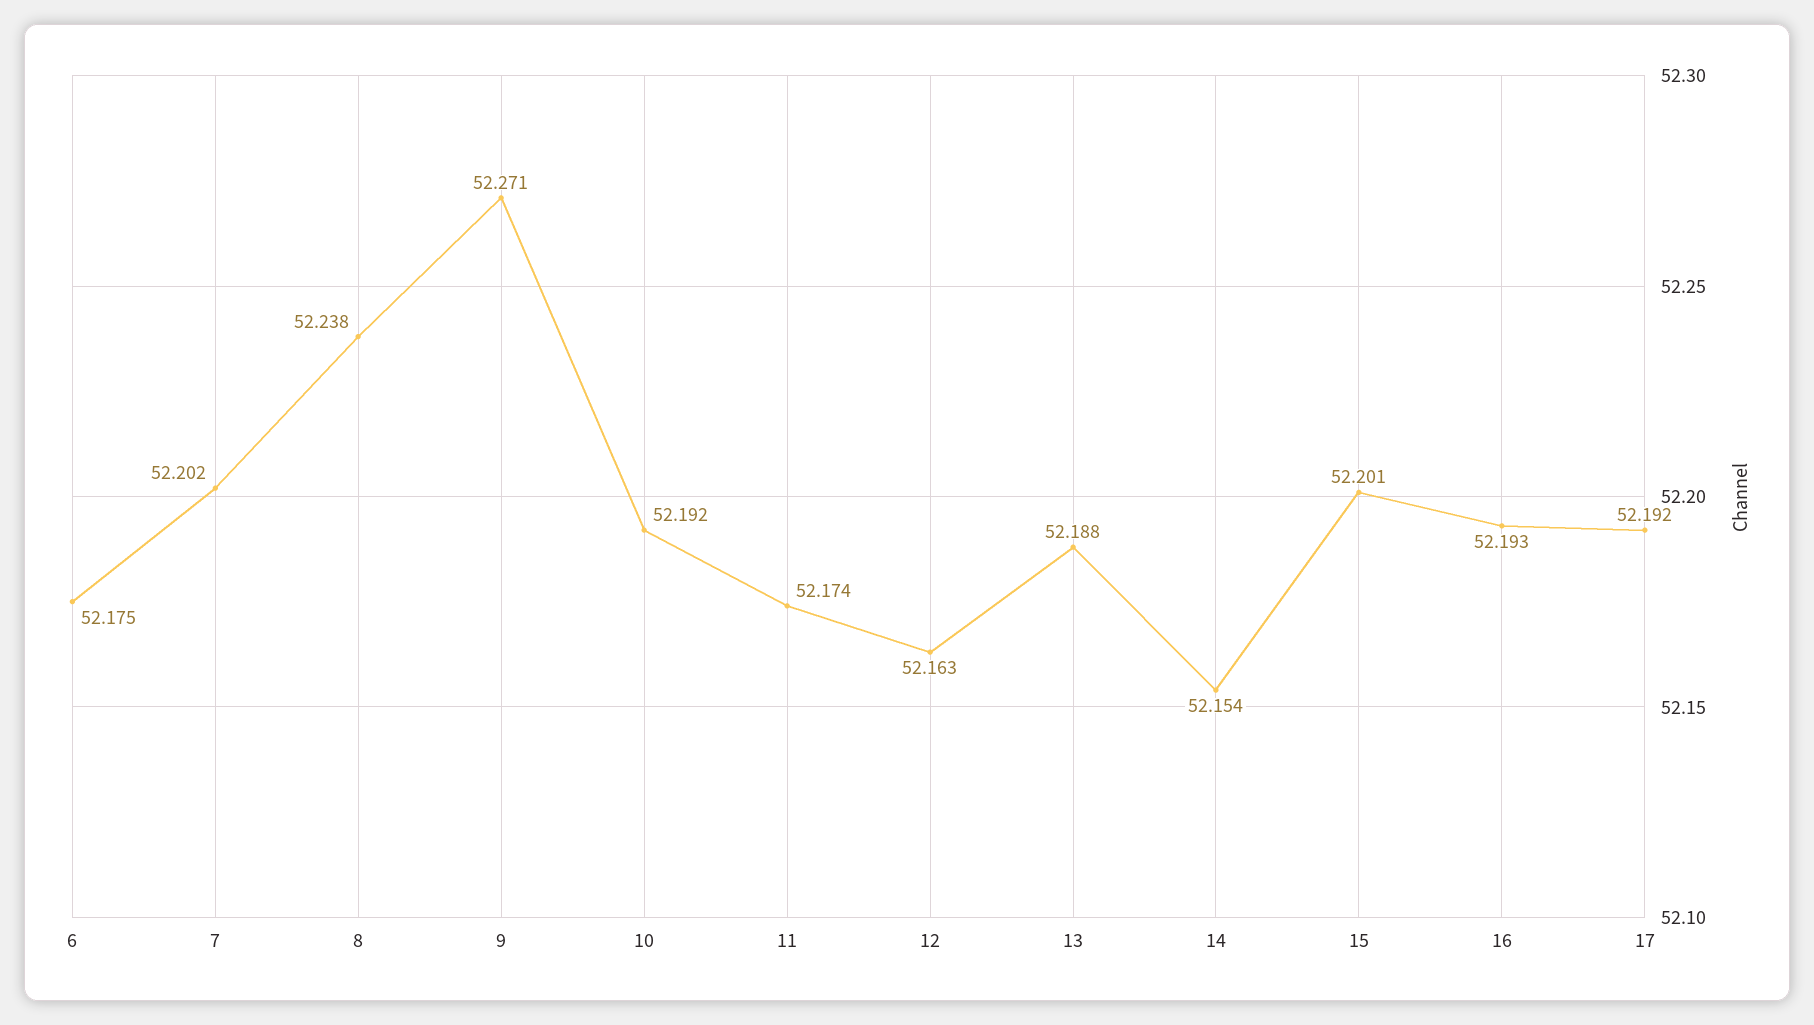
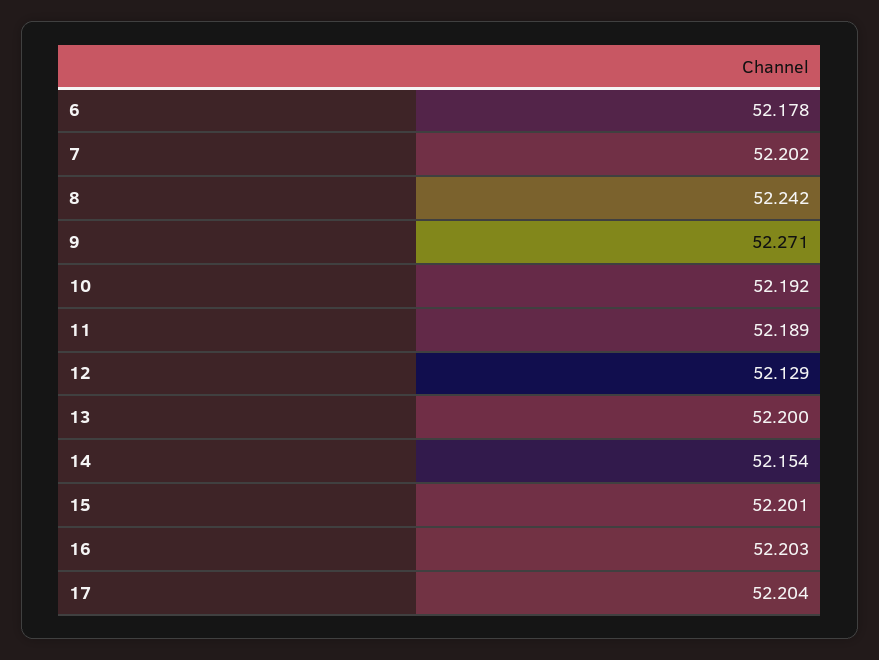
6: 52.175 -> 52.178
8: 52.238 -> 52.242
11: 52.174 -> 52.189
12: 52.163 -> 52.129
13: 52.188 -> 52.2
16: 52.193 -> 52.203
17: 52.192 -> 52.204

